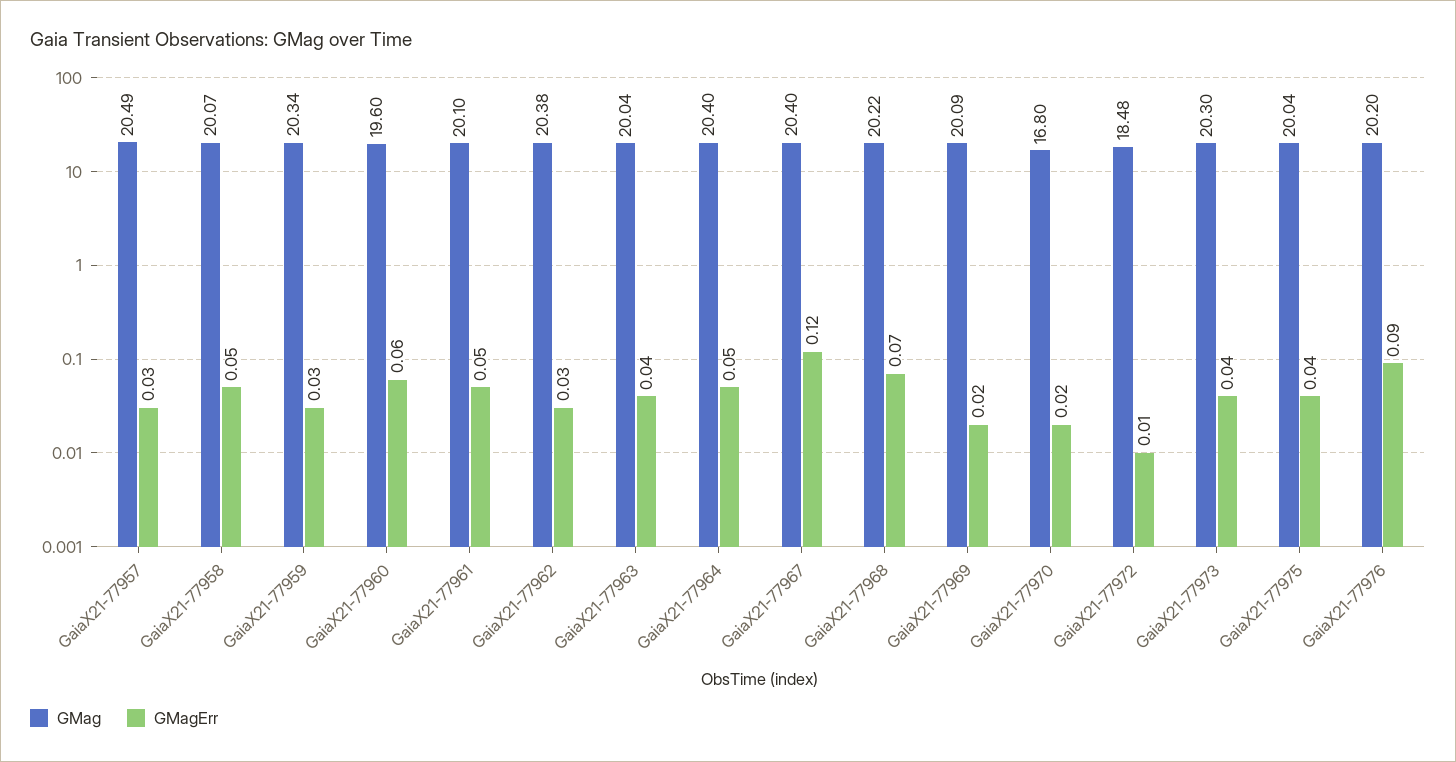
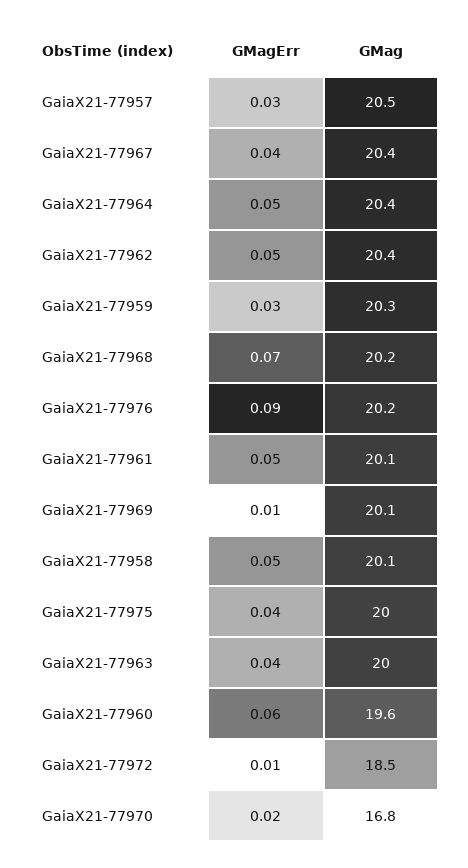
GMagErr, GaiaX21-77962: 0.03 -> 0.05
GMagErr, GaiaX21-77967: 0.12 -> 0.04
GMagErr, GaiaX21-77969: 0.02 -> 0.01
GMag, GaiaX21-77973: 20.3 -> none
GMagErr, GaiaX21-77973: 0.04 -> none

